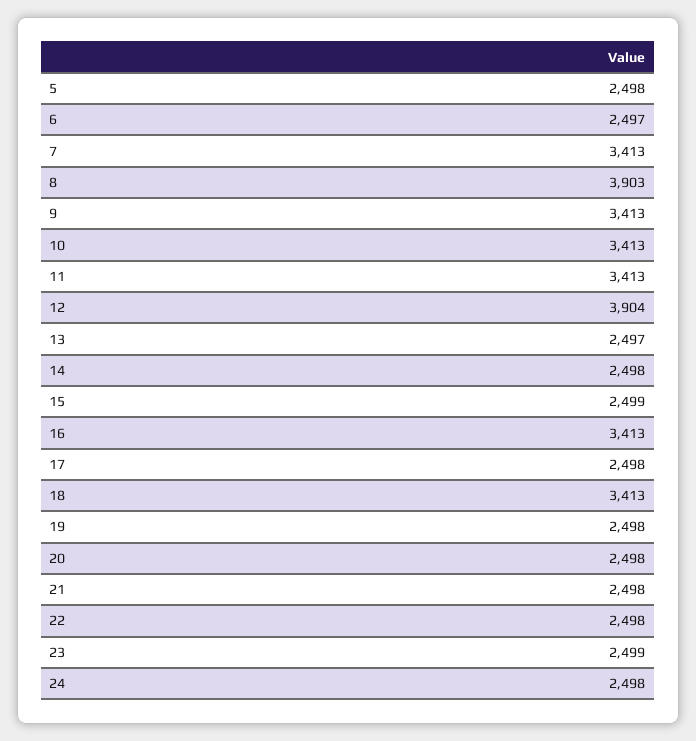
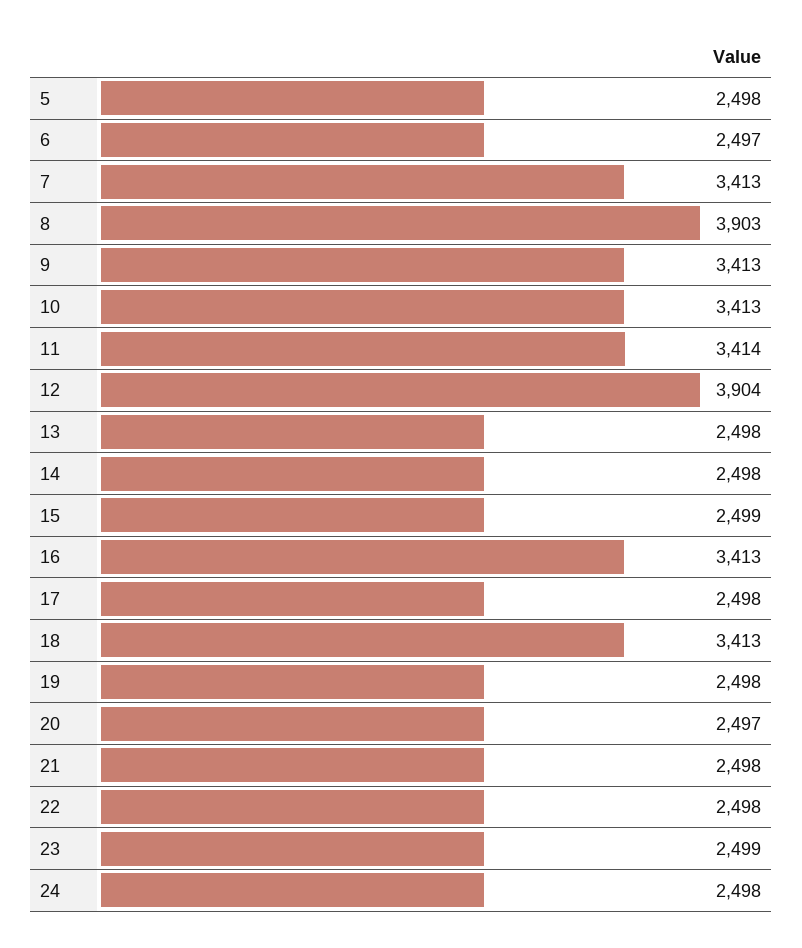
11: 3413 -> 3414
13: 2497 -> 2498
20: 2498 -> 2497

